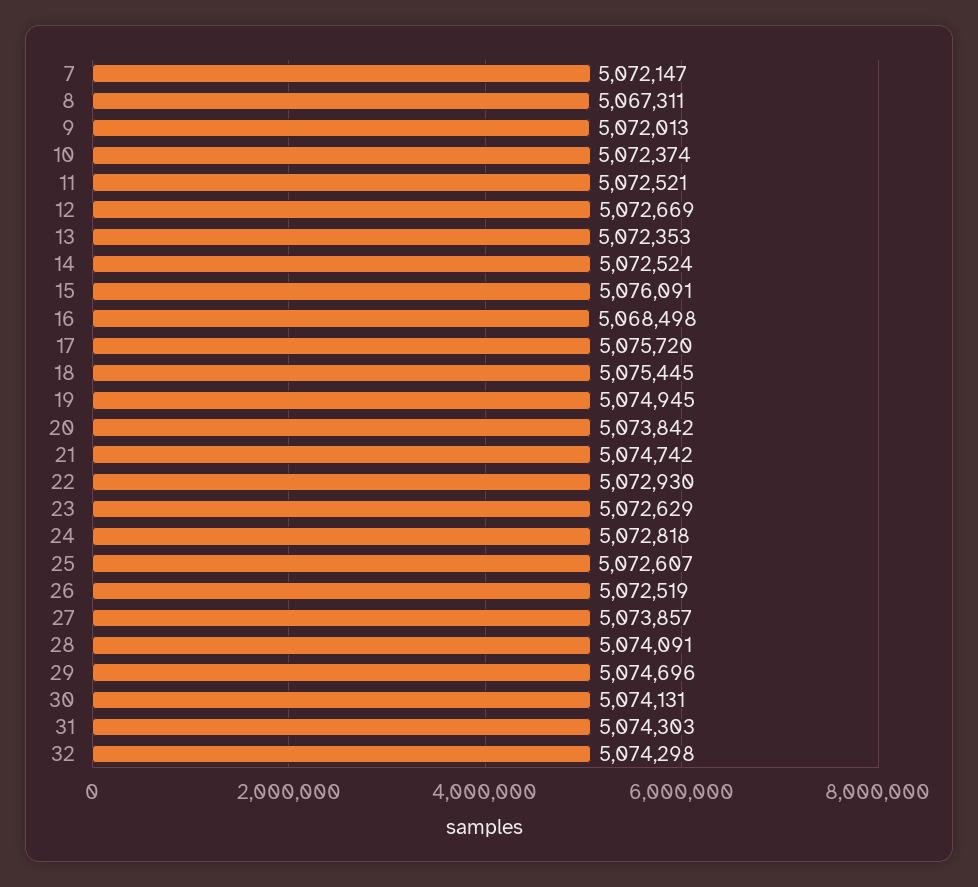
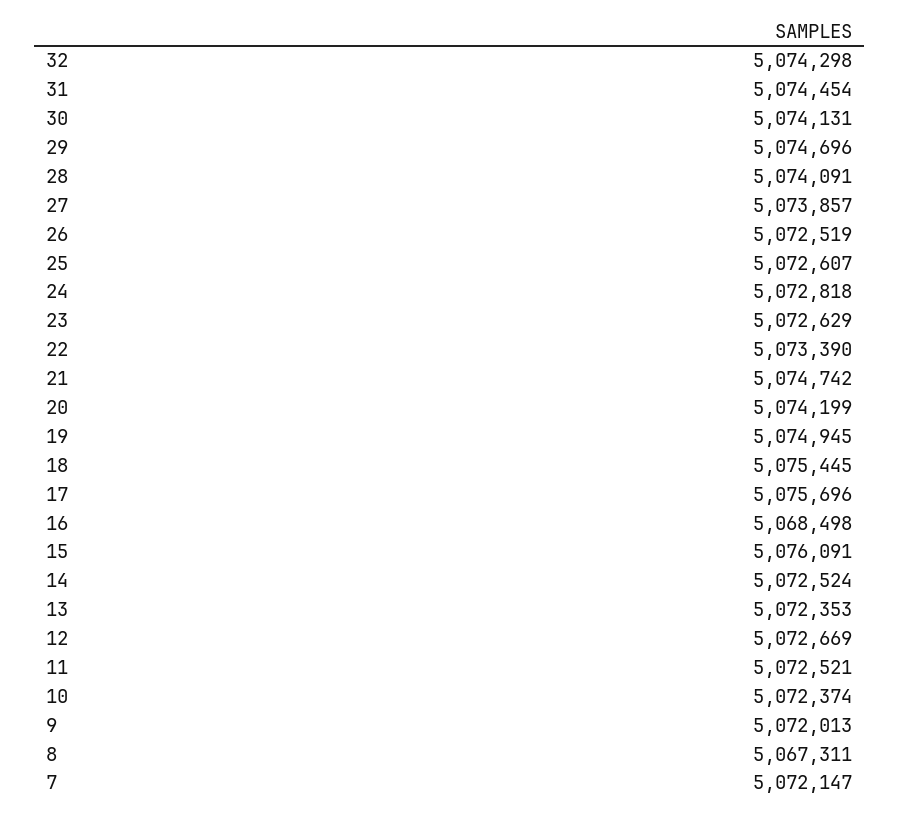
17: 5075720 -> 5075696
20: 5073842 -> 5074199
22: 5072930 -> 5073390
31: 5074303 -> 5074454

